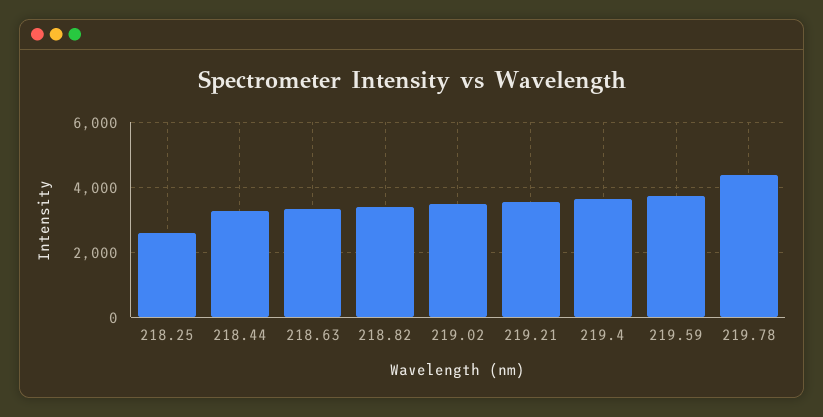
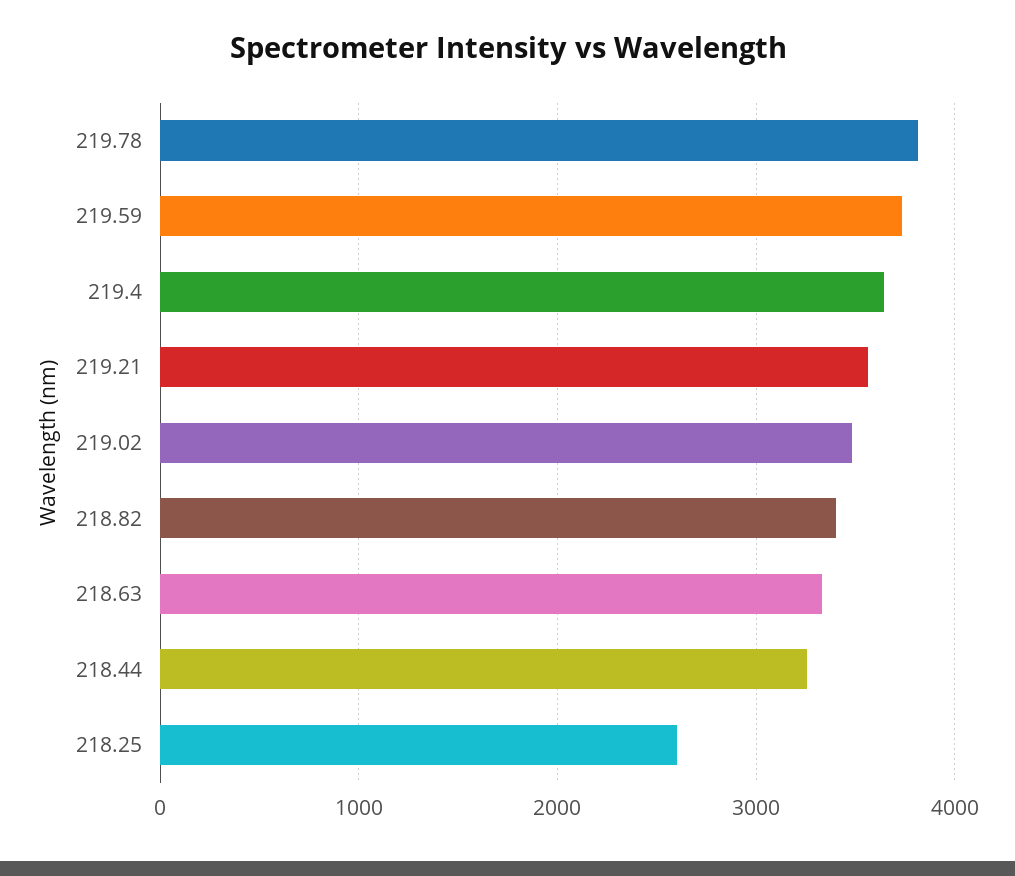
219.78: 4400 -> 3800

